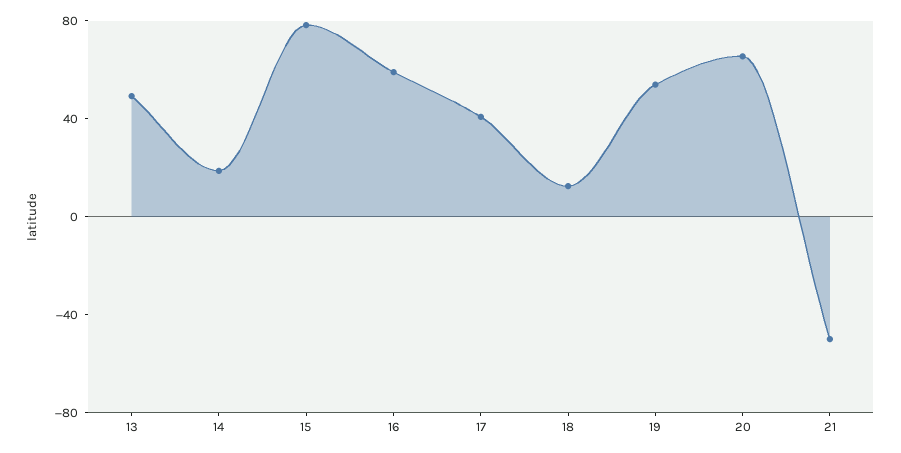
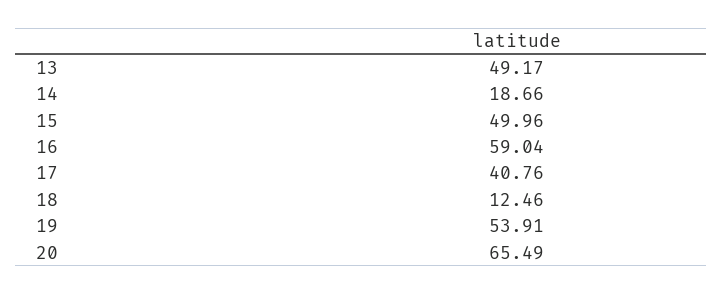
15: 80 -> 49.96
21: -50 -> none

